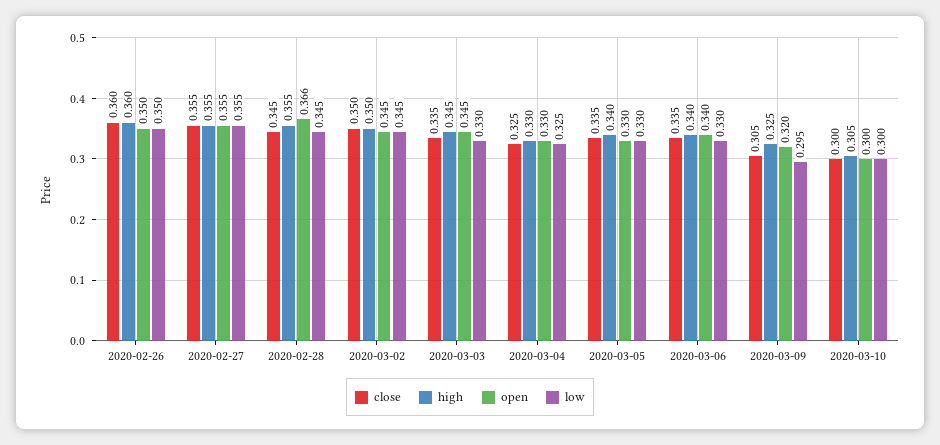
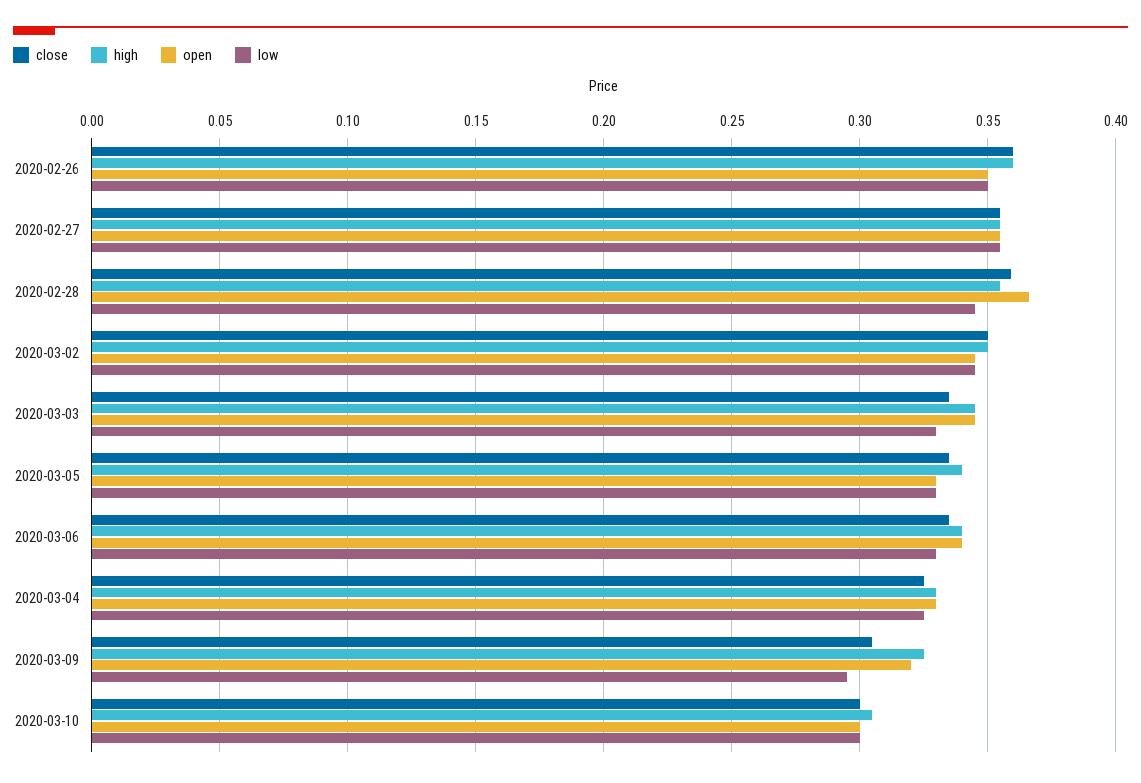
close, 2020-02-28: 0.345 -> 0.36

